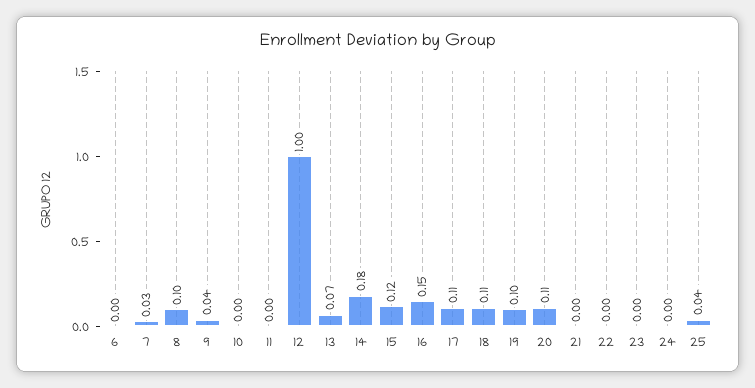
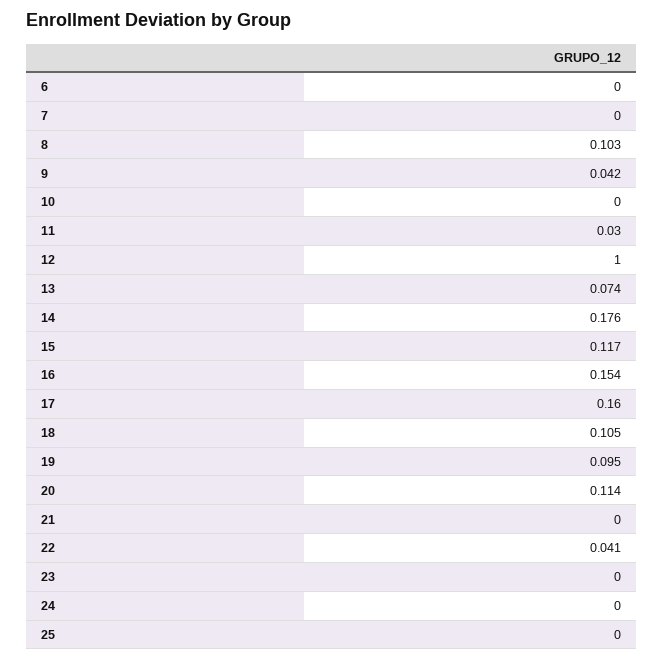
7: 0.03 -> 0
11: 0 -> 0.03
17: 0.11 -> 0.16
22: 0 -> 0.041
25: 0.04 -> 0

